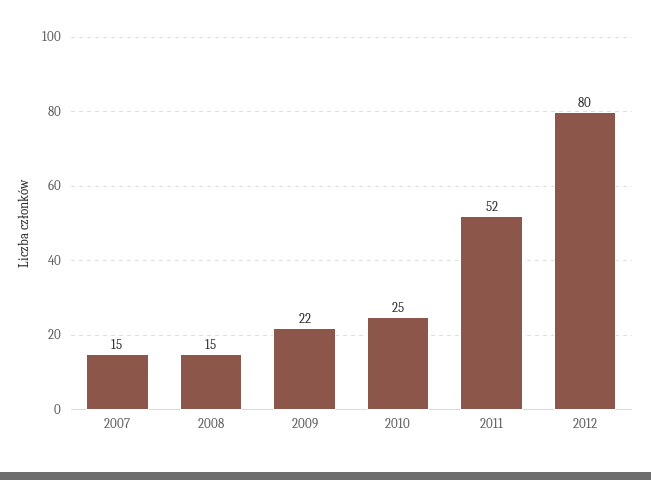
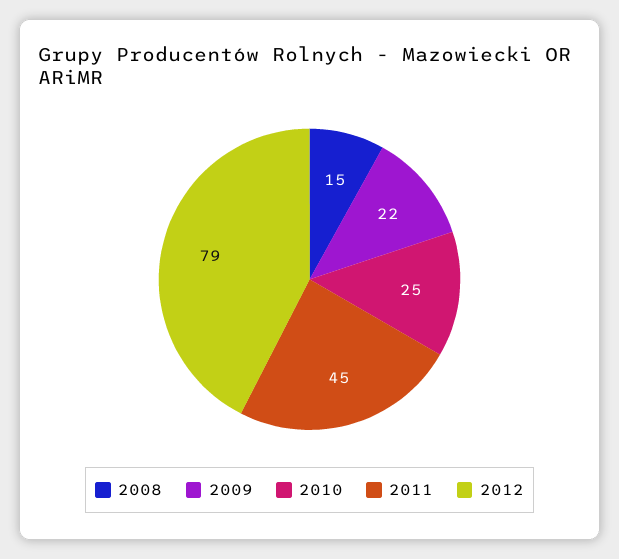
2007: 15 -> none
2011: 52 -> 45
2012: 80 -> 79

